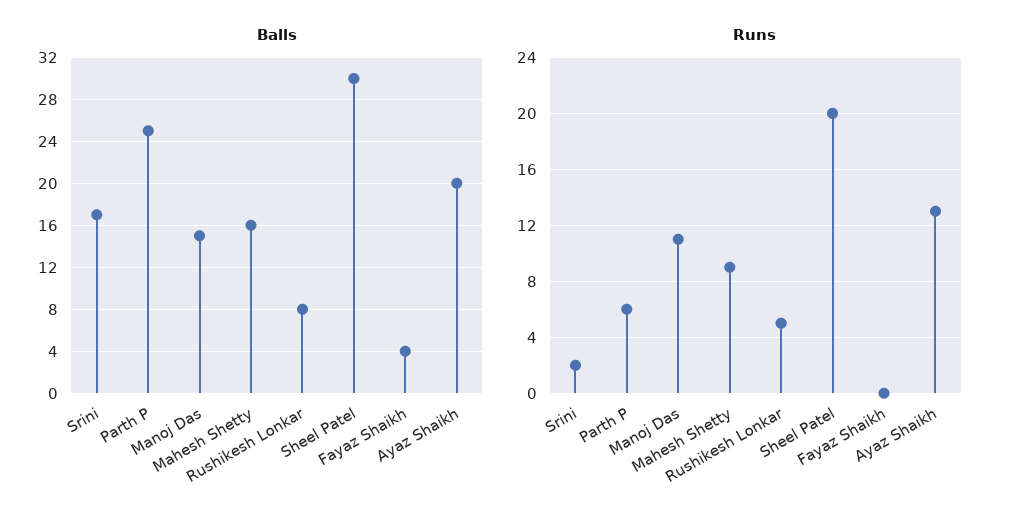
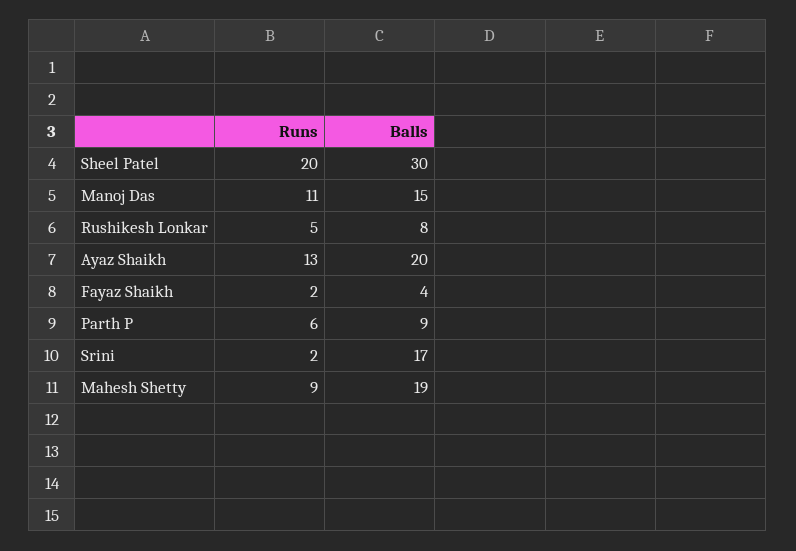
Balls, Parth P: 25 -> 9
Balls, Mahesh Shetty: 16 -> 19
Runs, Fayaz Shaikh: 0 -> 2

